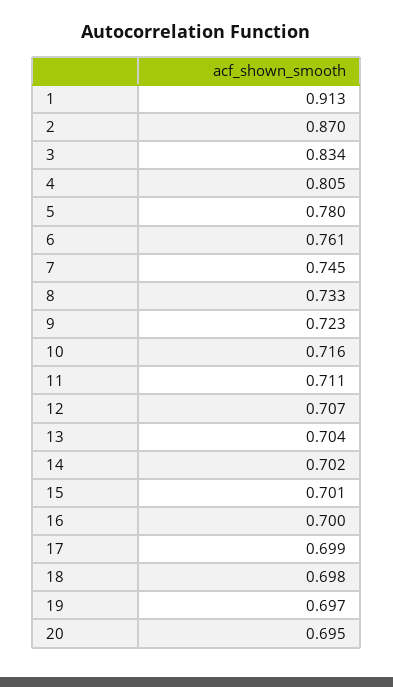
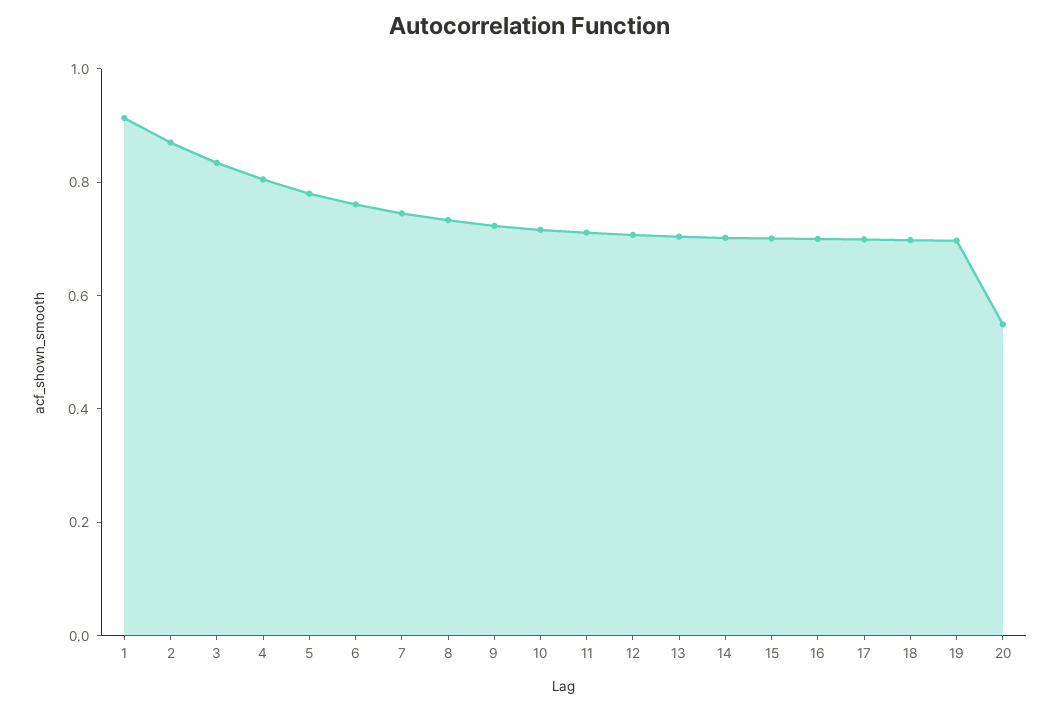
20: 0.695 -> 0.55

